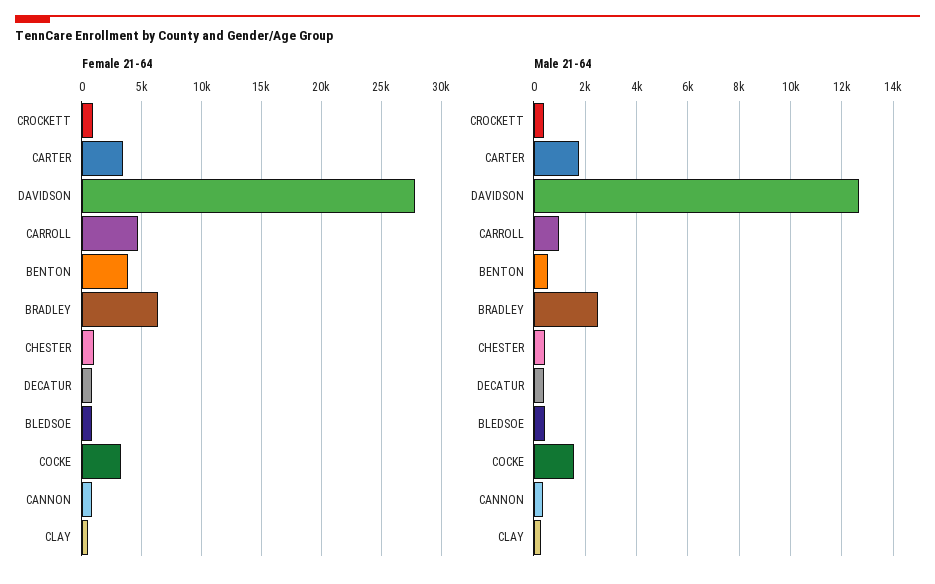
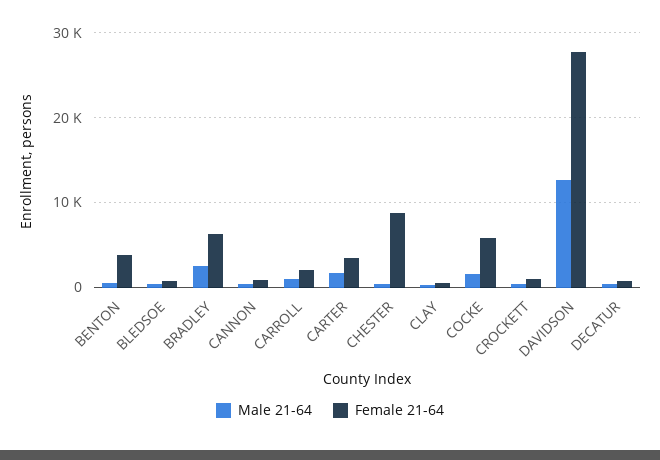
Female 21-64, CARROLL: 5000 -> 2000
Female 21-64, CHESTER: 1000 -> 9000
Female 21-64, COCKE: 3000 -> 6000

